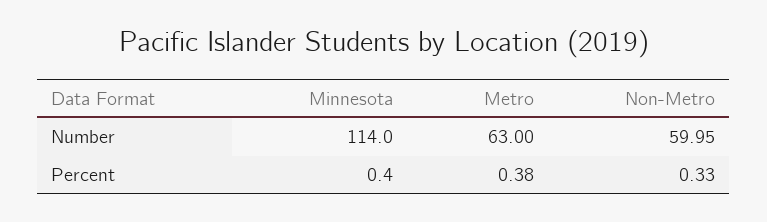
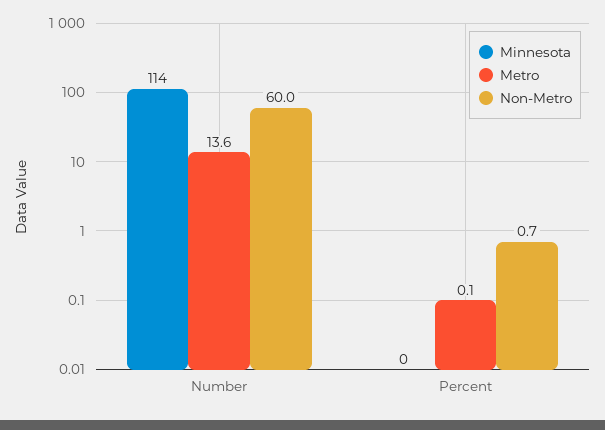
Metro, Number: 63 -> 13.6
Metro, Percent: 0.38 -> 0.1
Non-Metro, Percent: 0.33 -> 0.7

